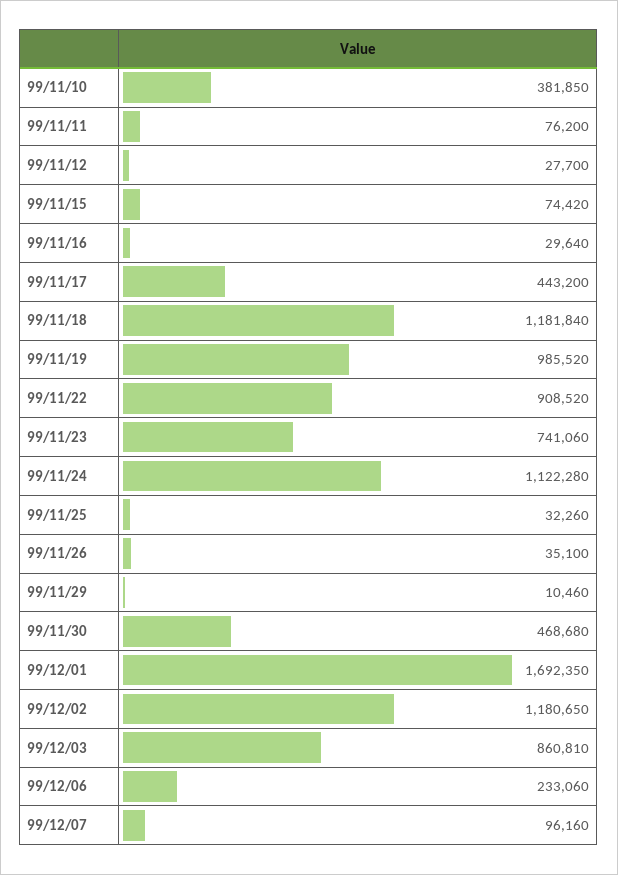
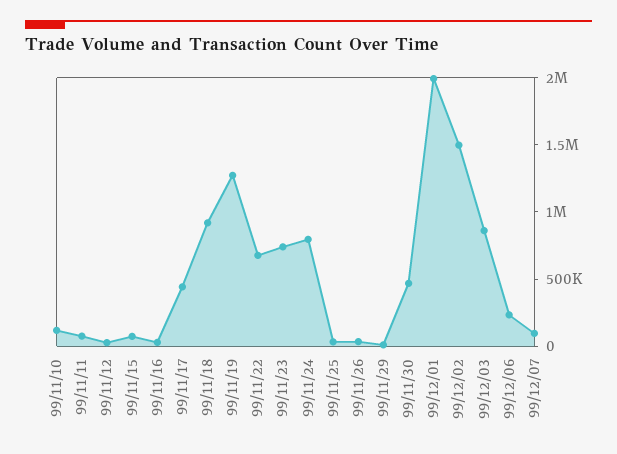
99/11/10: 381850 -> 100000
99/11/18: 1181840 -> 900000
99/11/19: 985520 -> 1300000
99/11/22: 908520 -> 700000
99/11/24: 1122280 -> 800000
99/12/01: 1692350 -> 2000000
99/12/02: 1180650 -> 1500000

